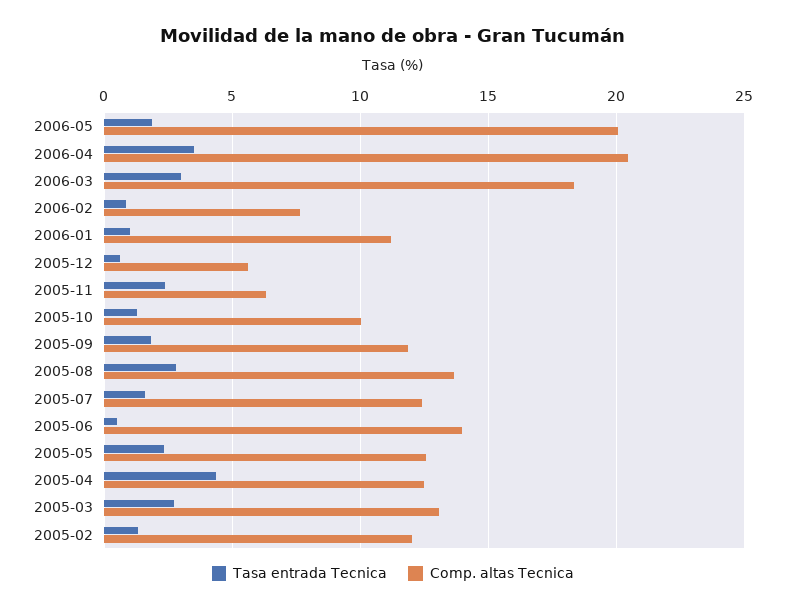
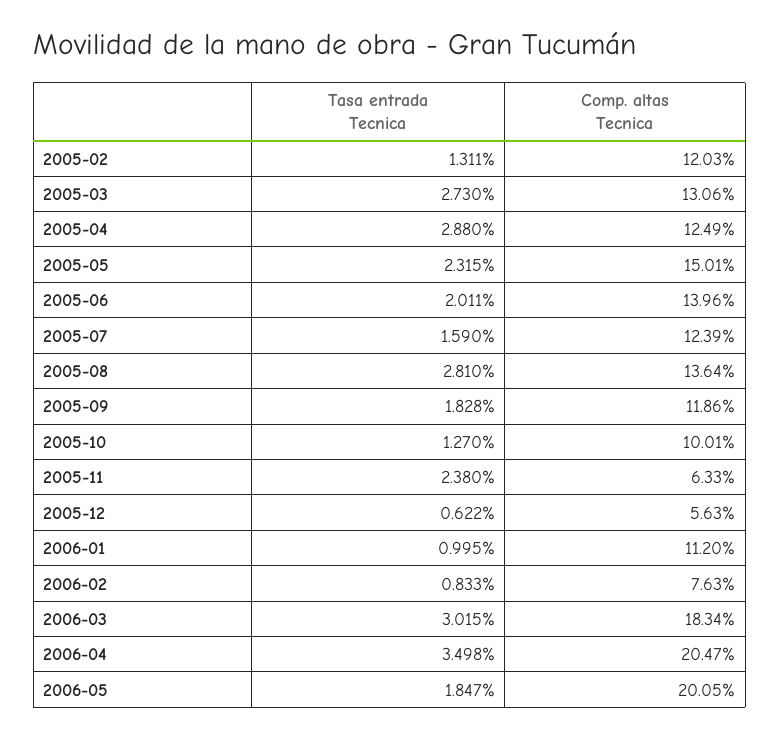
Tasa entrada Tecnica, 2005-06: 0.5 -> 2.011
Comp. altas Tecnica, 2005-05: 12.5 -> 15.01
Tasa entrada Tecnica, 2005-04: 4.5 -> 2.88

